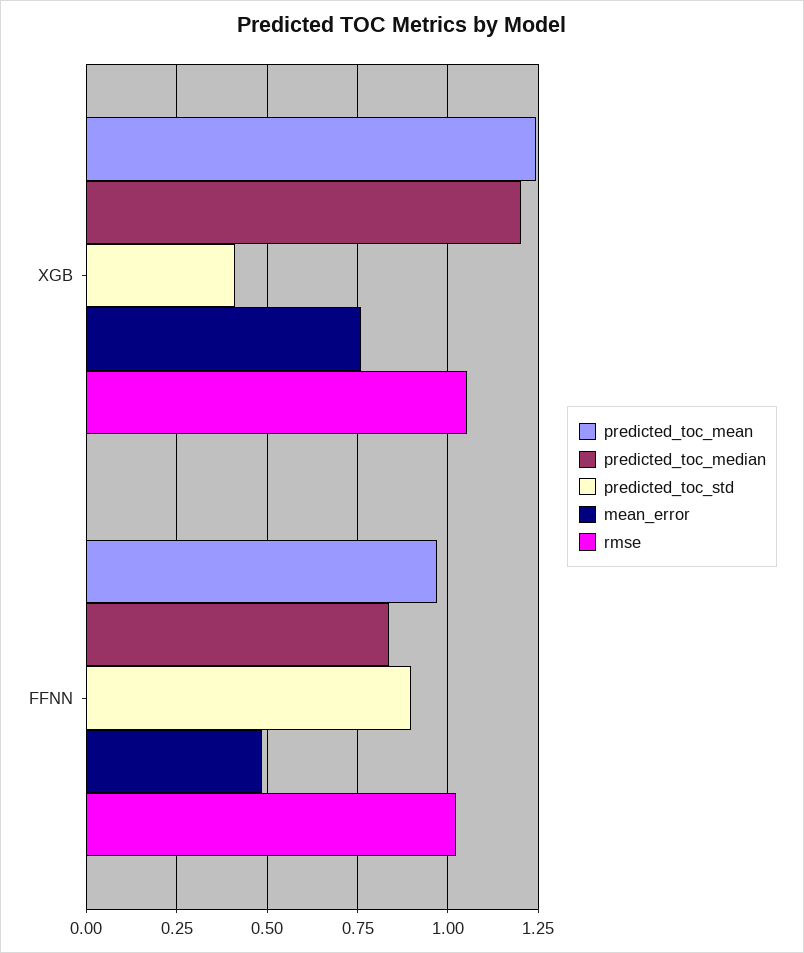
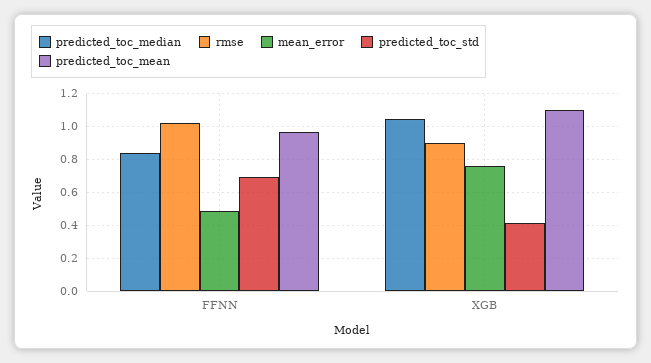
predicted_toc_mean, XGB: 1.25 -> 1.1
predicted_toc_median, XGB: 1.2 -> 1.05
rmse, XGB: 1.05 -> 0.9
predicted_toc_std, FFNN: 0.9 -> 0.7

